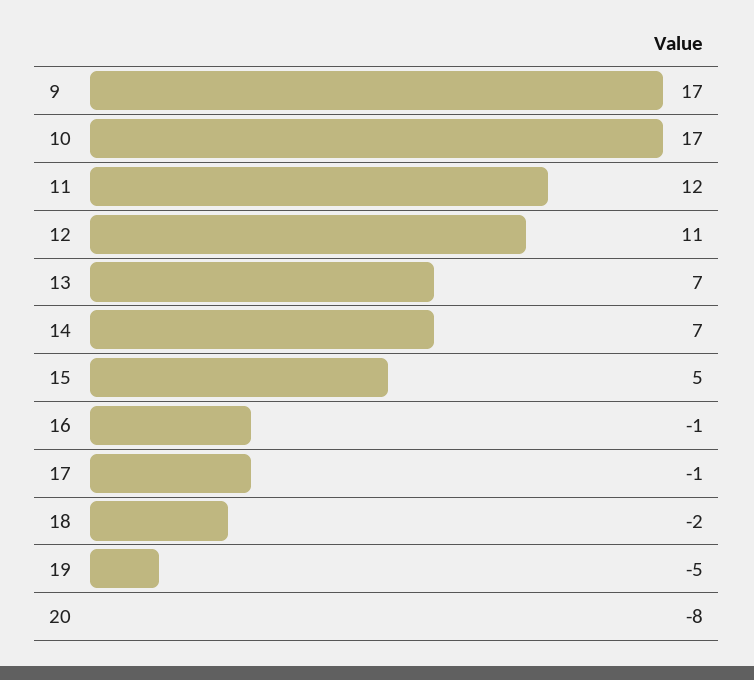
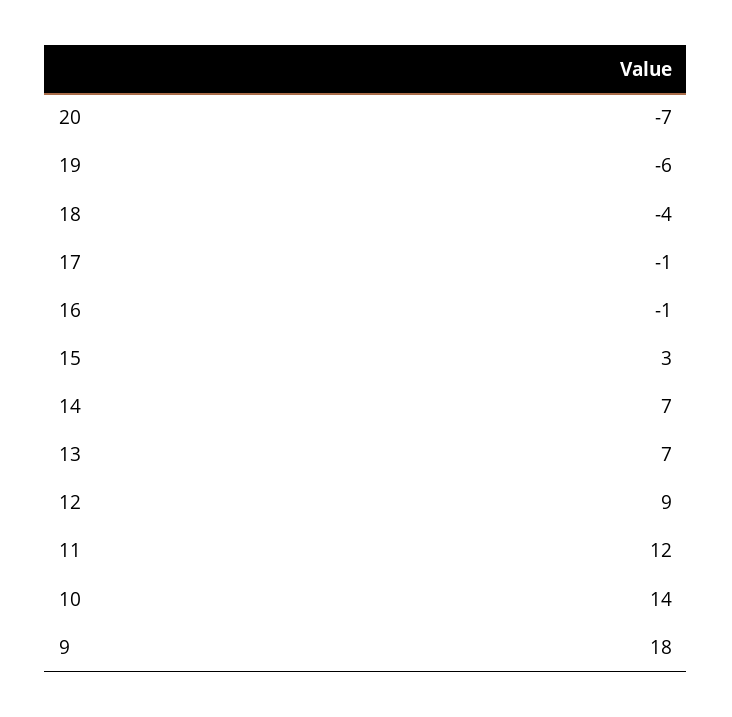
9: 17 -> 18
10: 17 -> 14
12: 11 -> 9
15: 5 -> 3
18: -2 -> -4
19: -5 -> -6
20: -8 -> -7

